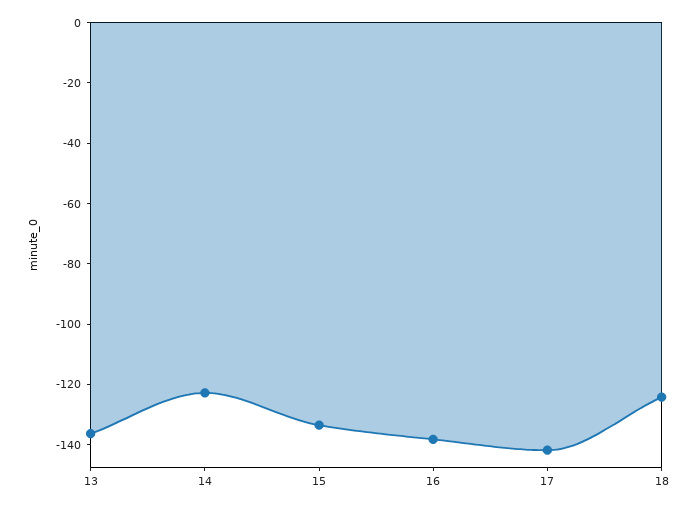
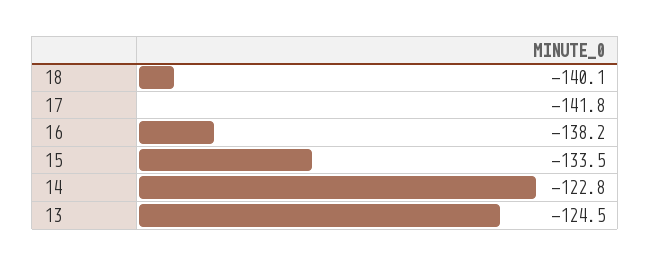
13: -135 -> -124.5
18: -125 -> -140.1

